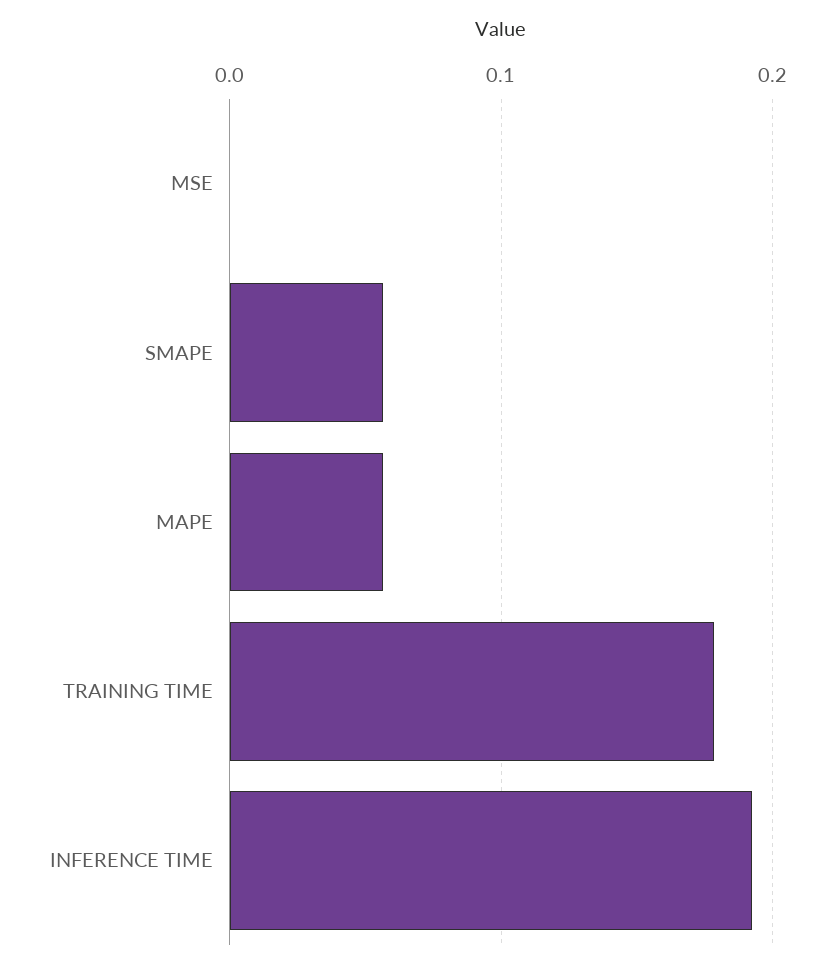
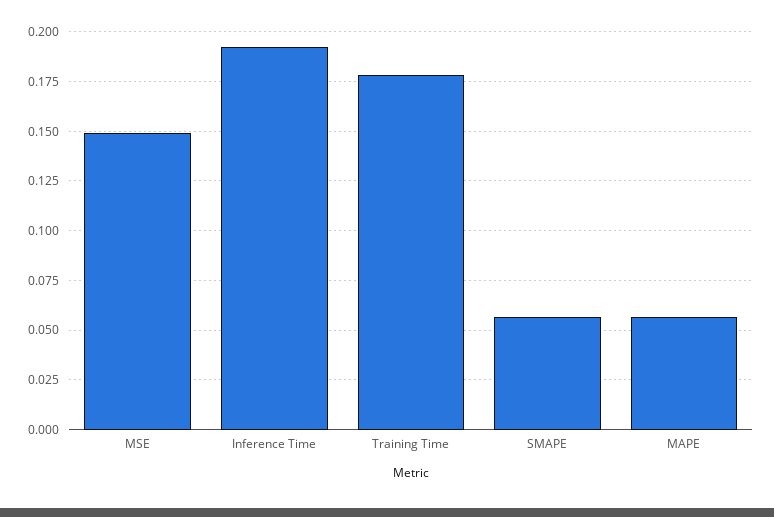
MSE: 0 -> 0.15

